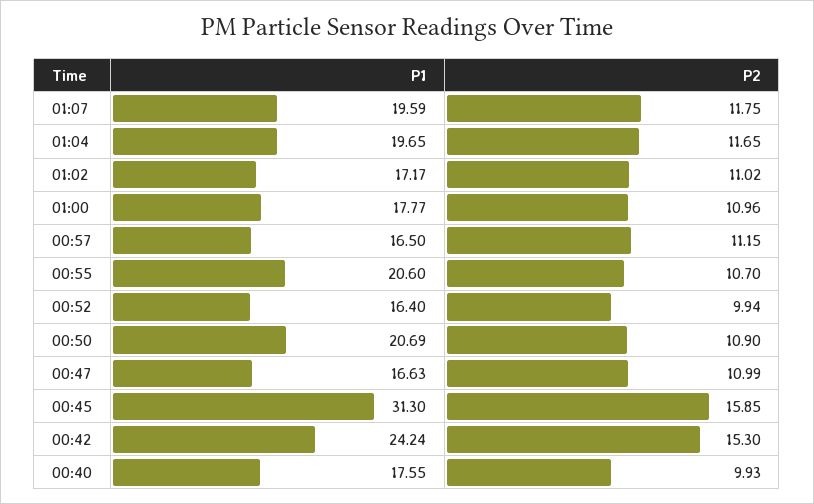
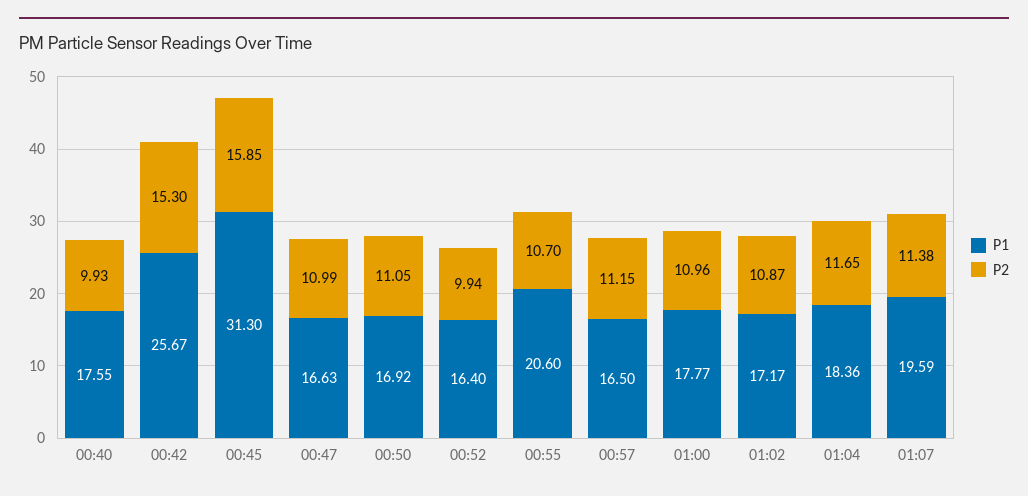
P2, 01:07: 11.75 -> 11.38
P1, 01:04: 19.65 -> 18.36
P2, 01:02: 11.02 -> 10.87
P1, 00:50: 20.69 -> 16.92
P2, 00:50: 10.9 -> 11.05
P1, 00:42: 24.24 -> 25.67

